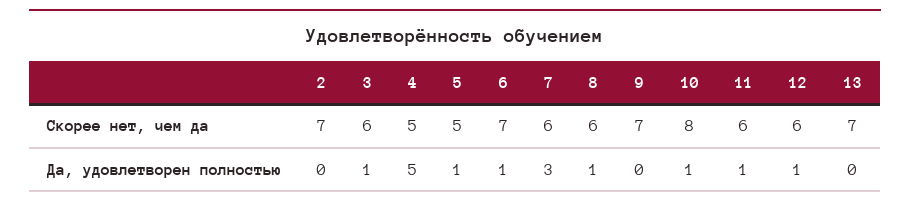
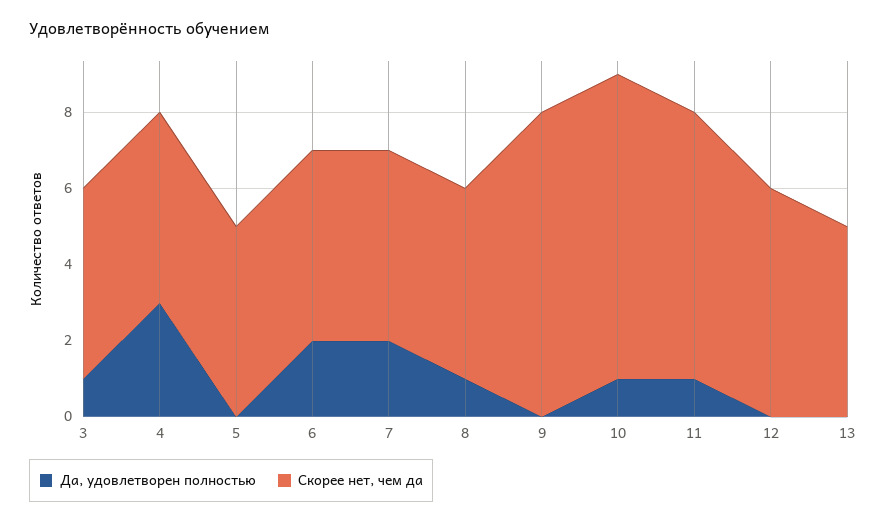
Скорее нет, чем да, 2: 7 -> none
Скорее нет, чем да, 3: 6 -> 5
Скорее нет, чем да, 6: 7 -> 5
Скорее нет, чем да, 7: 6 -> 5
Скорее нет, чем да, 8: 6 -> 5
Скорее нет, чем да, 9: 7 -> 8
Скорее нет, чем да, 11: 6 -> 7
Скорее нет, чем да, 13: 7 -> 5
Да, удовлетворен полностью, 2: 0 -> none
Да, удовлетворен полностью, 4: 5 -> 3
Да, удовлетворен полностью, 5: 1 -> 0
Да, удовлетворен полностью, 6: 1 -> 2
Да, удовлетворен полностью, 7: 3 -> 2
Да, удовлетворен полностью, 12: 1 -> 0

